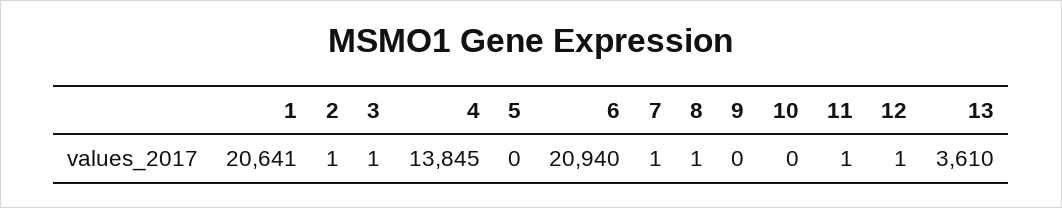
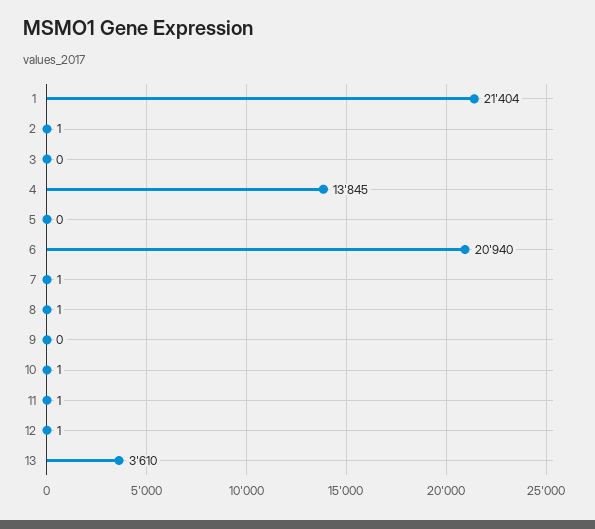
1: 20641 -> 21404
3: 1 -> 0
10: 0 -> 1

